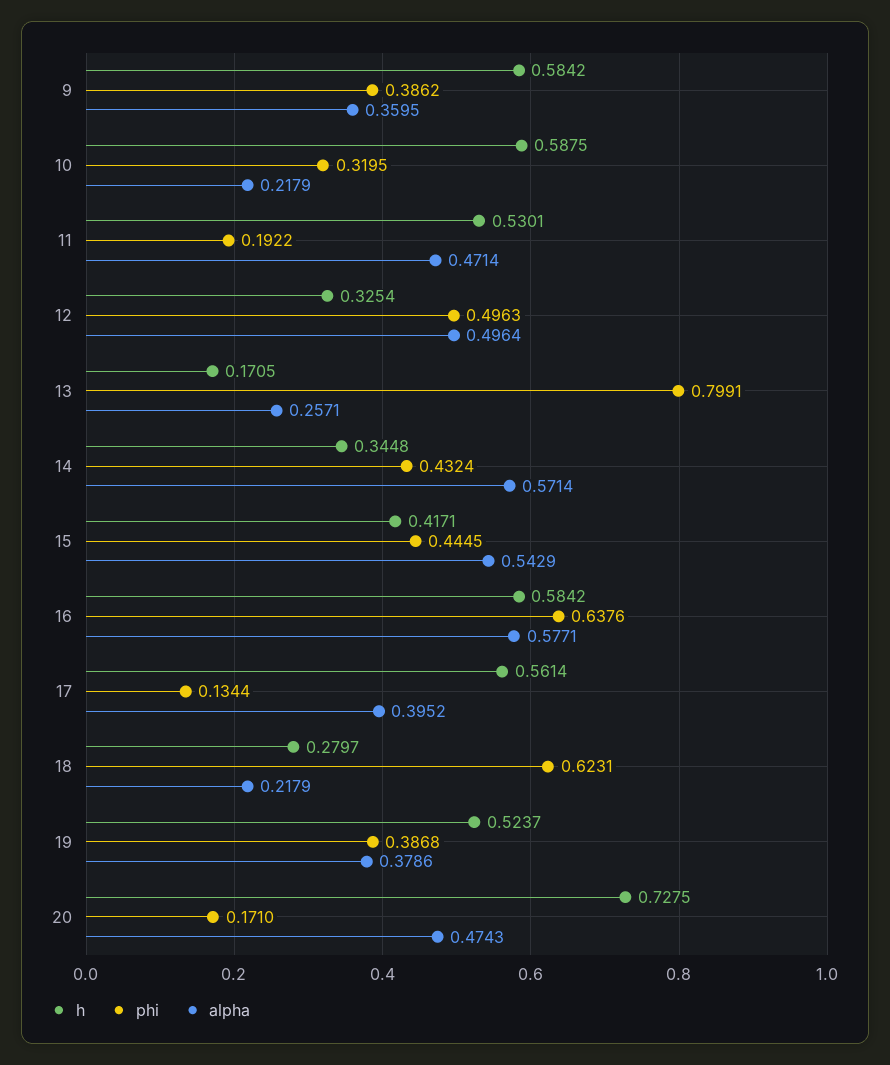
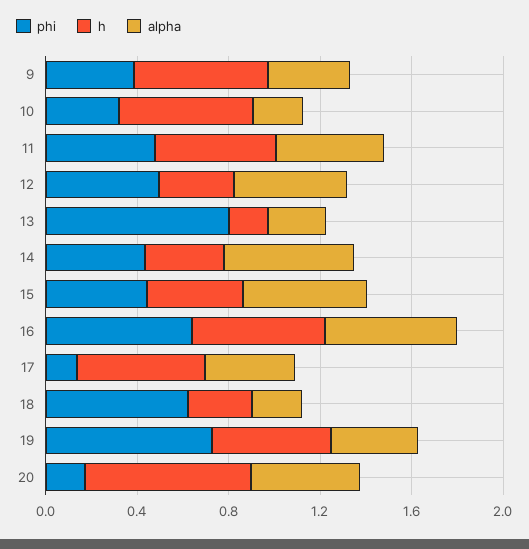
phi, 11: 0.1922 -> 0.5
phi, 19: 0.3868 -> 0.7

